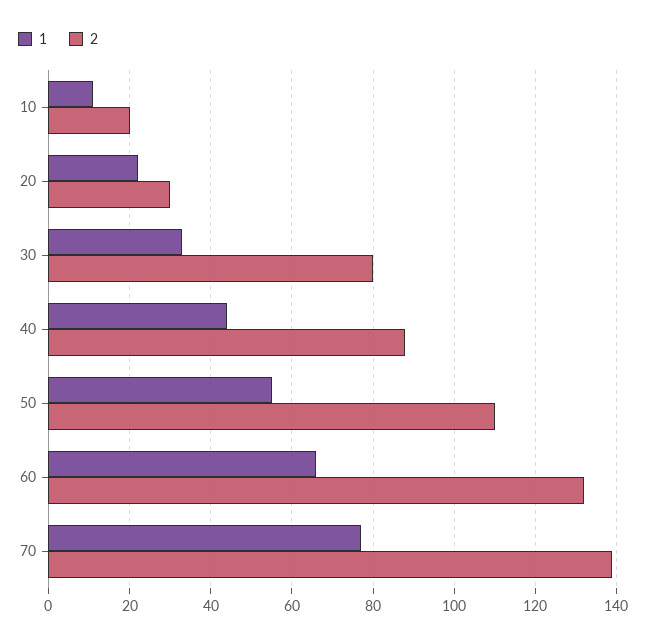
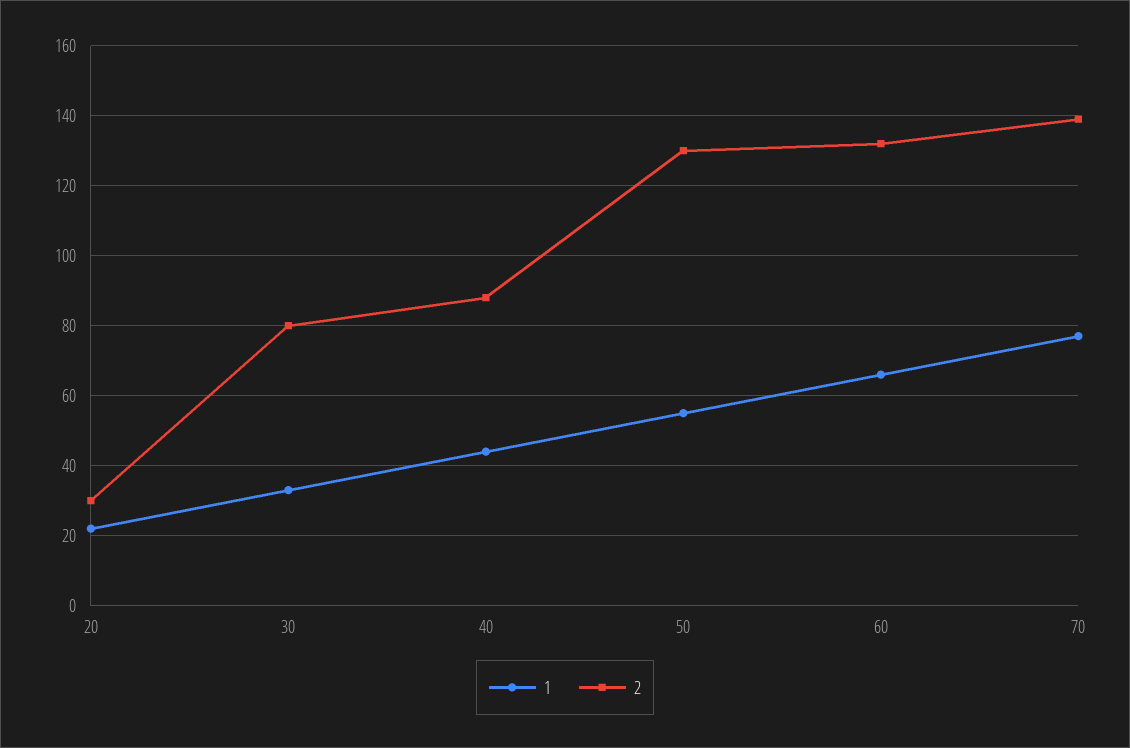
1, 10: 10 -> none
2, 10: 20 -> none
2, 50: 110 -> 130

